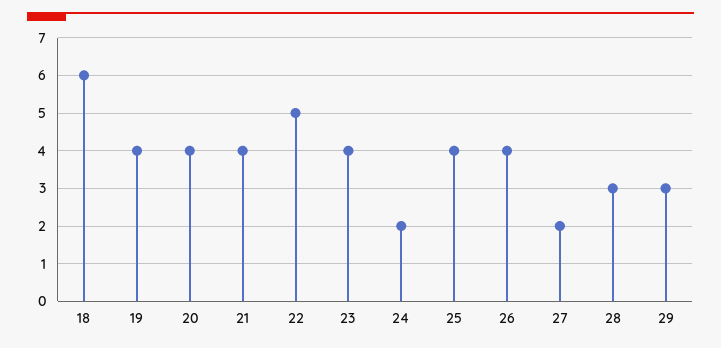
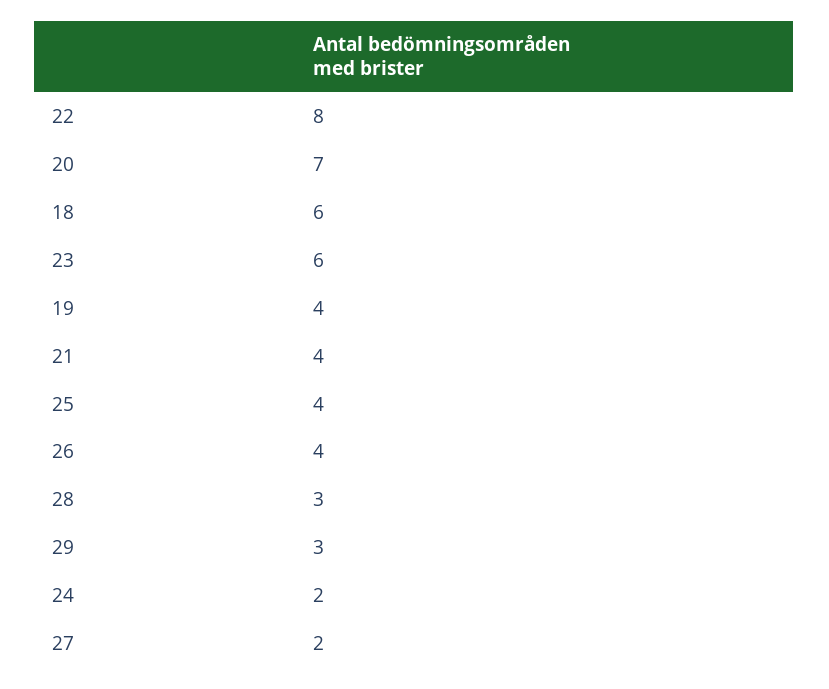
20: 4 -> 7
22: 5 -> 8
23: 4 -> 6

